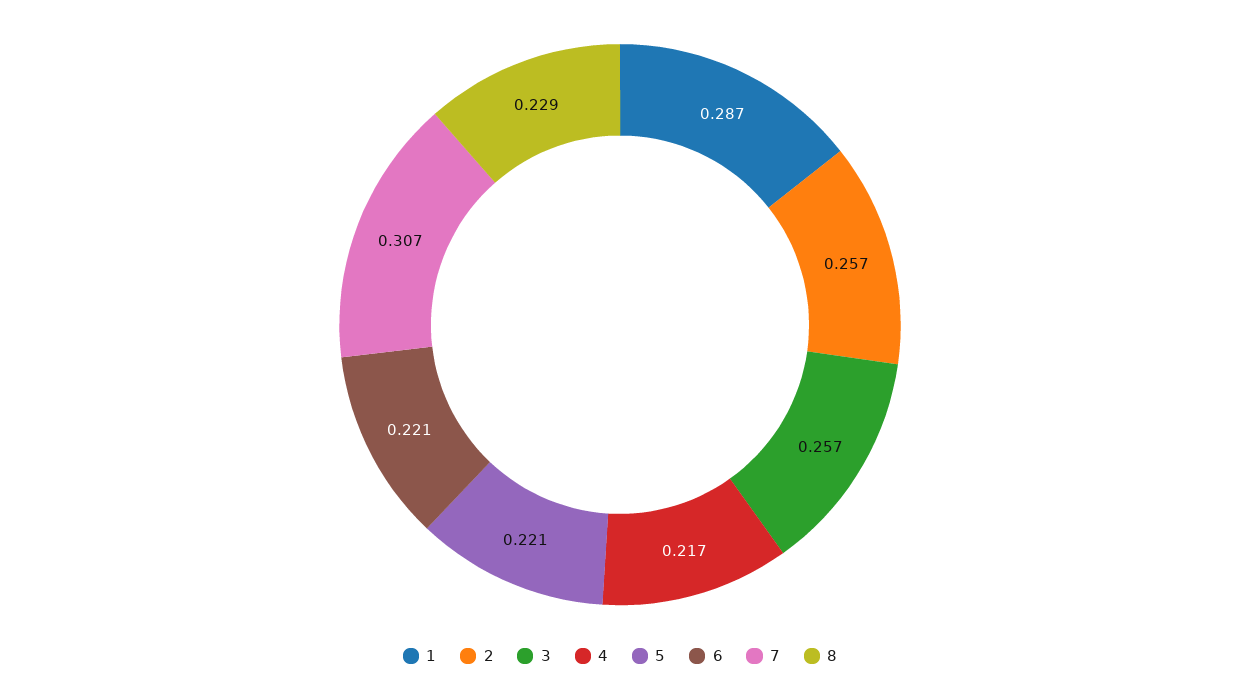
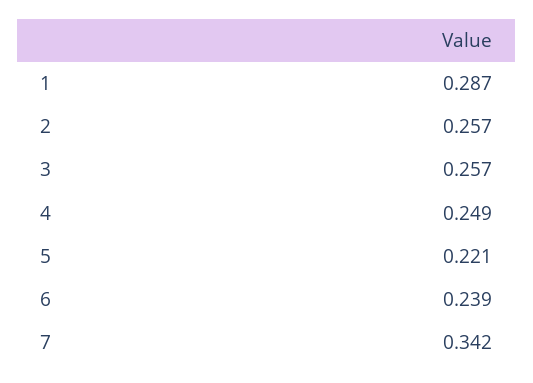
4: 0.217 -> 0.249
6: 0.221 -> 0.239
7: 0.307 -> 0.342
8: 0.229 -> none

